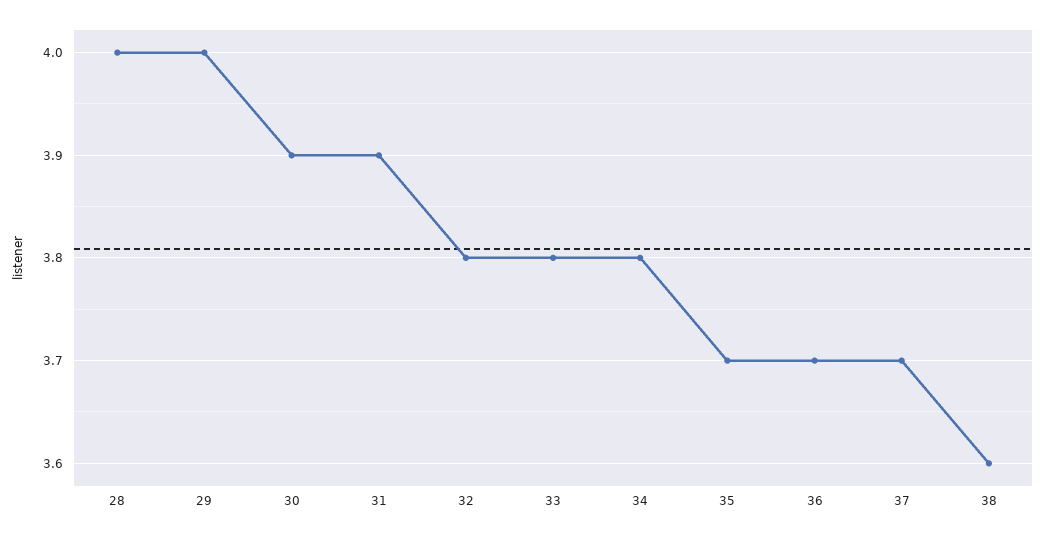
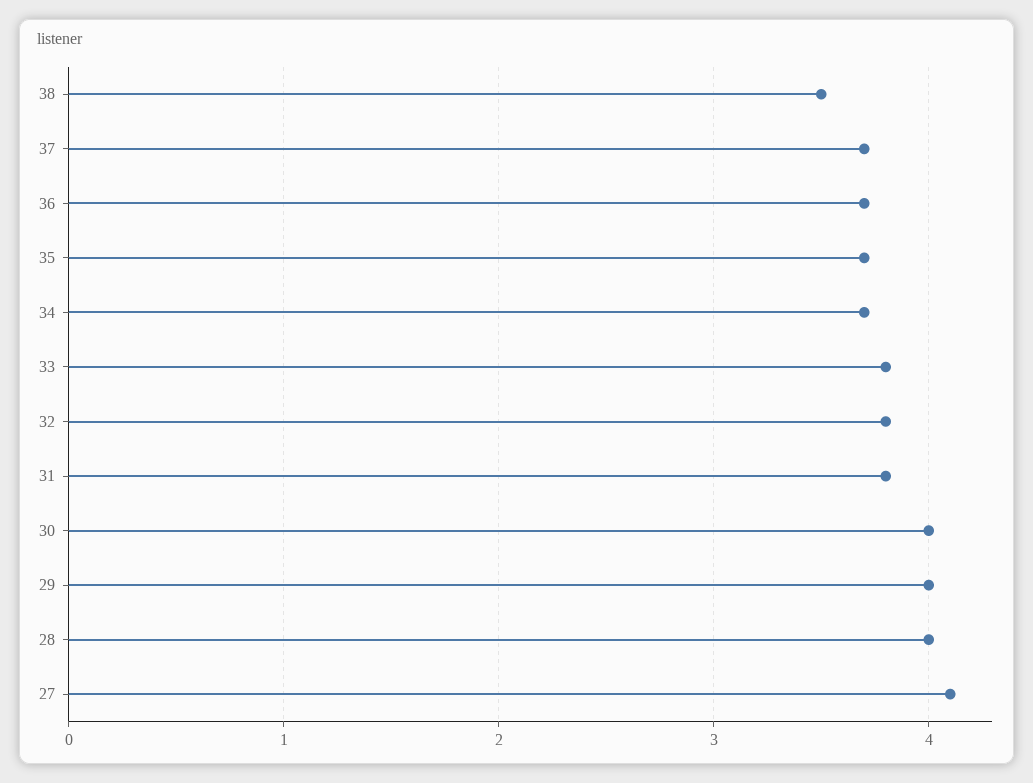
30: 3.9 -> 4
31: 3.9 -> 3.8
34: 3.8 -> 3.7
38: 3.6 -> 3.5
27: none -> 4.1

